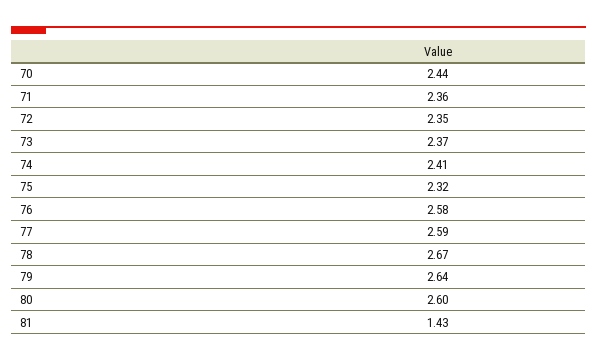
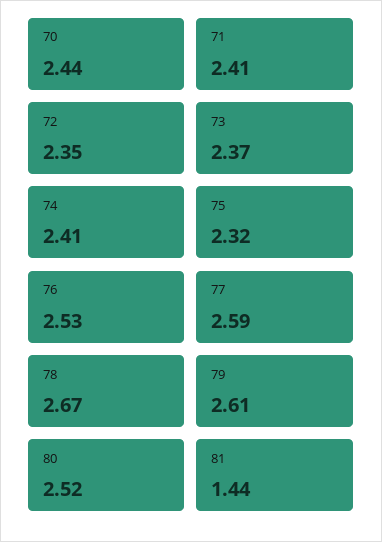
71: 2.36 -> 2.41
76: 2.58 -> 2.53
79: 2.64 -> 2.61
80: 2.6 -> 2.52
81: 1.43 -> 1.44

